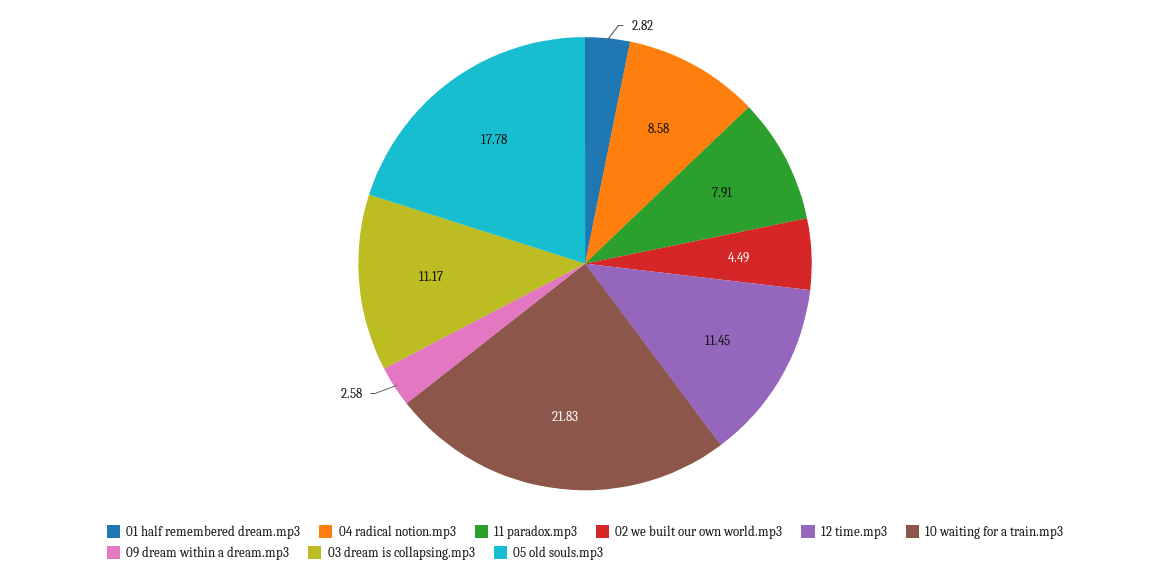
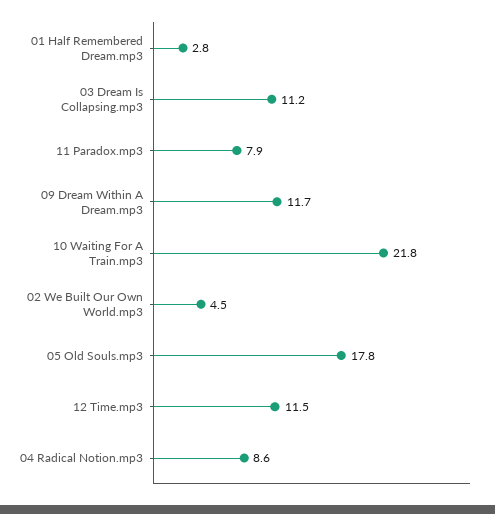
09 dream within a dream.mp3: 2.58 -> 11.7

